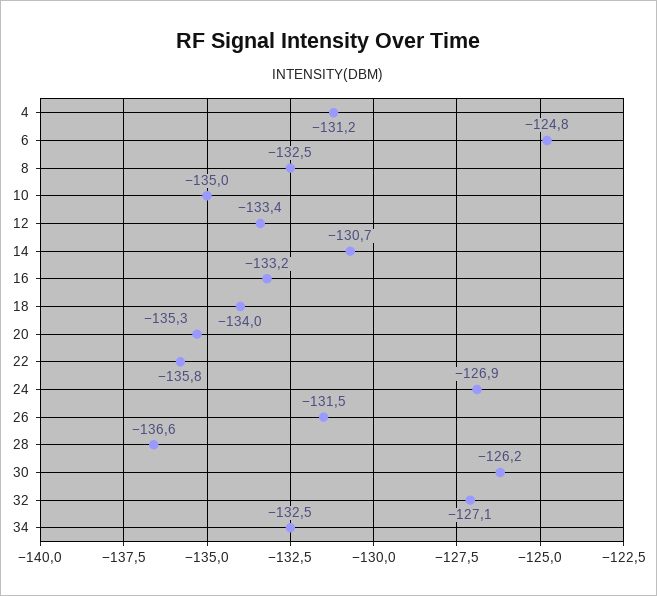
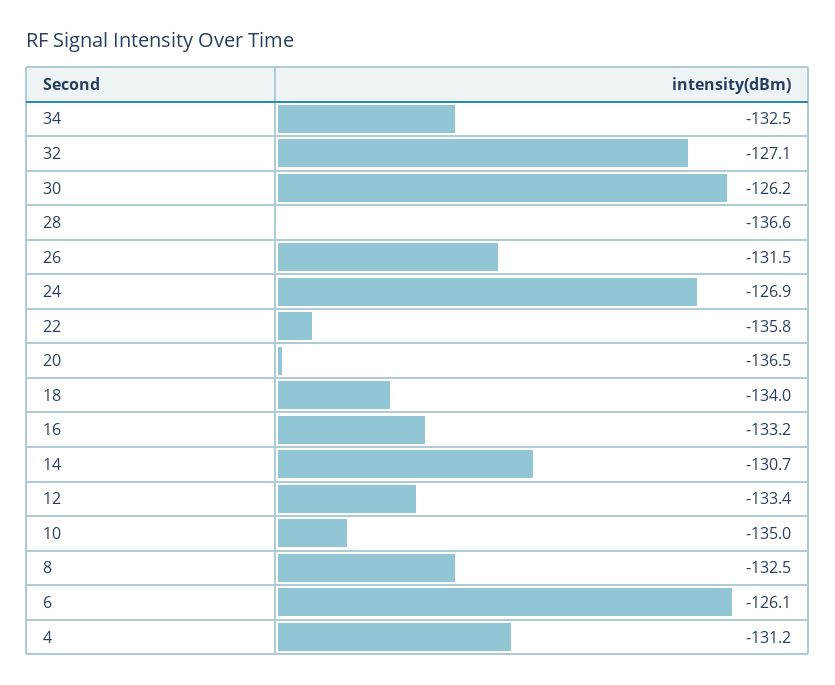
6: -124.8 -> -126.1
20: -135.3 -> -136.5

